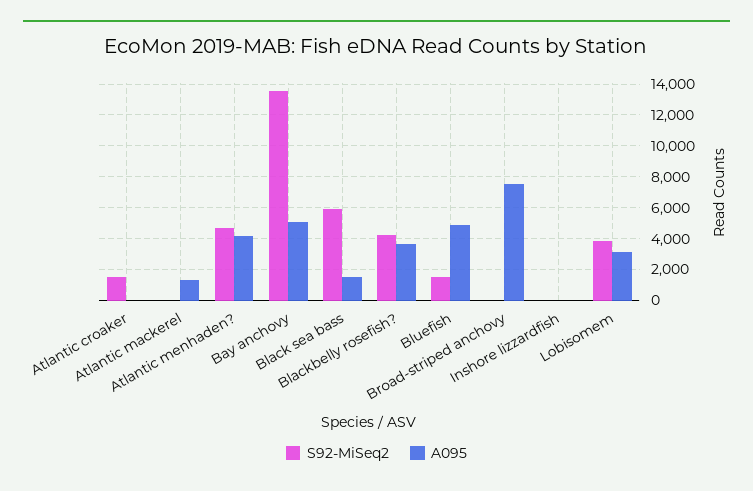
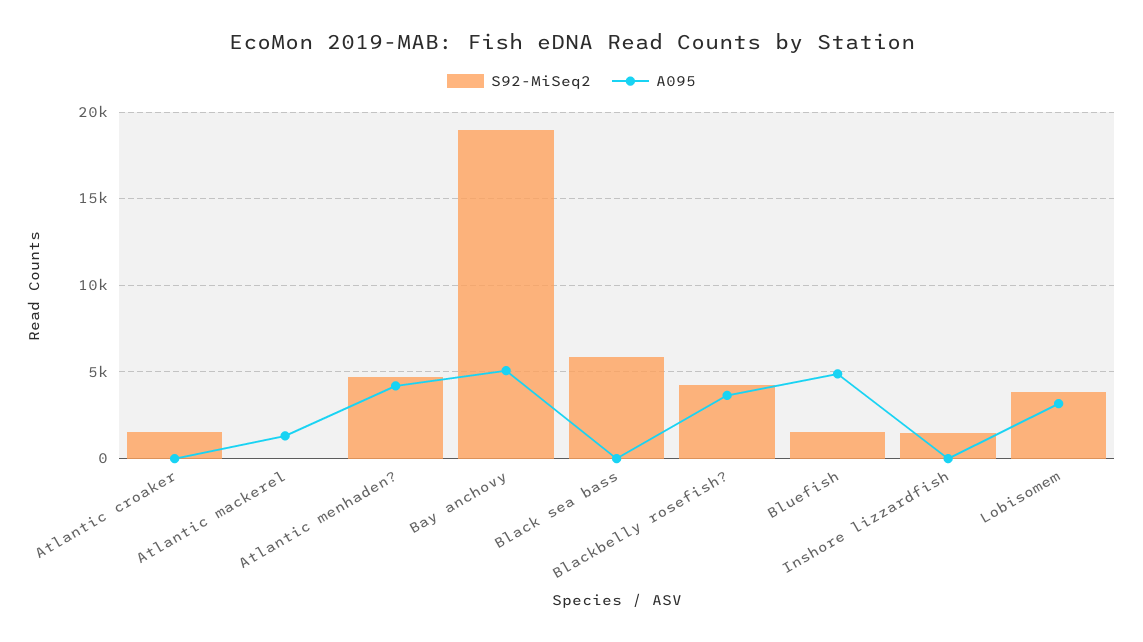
S92-MiSeq2, Bay anchovy: 13500 -> 19000
A095, Black sea bass: 1500 -> 0
S92-MiSeq2, Broad-striped anchovy: 0 -> none
A095, Broad-striped anchovy: 7500 -> none
S92-MiSeq2, Inshore lizzardfish: 0 -> 1500

